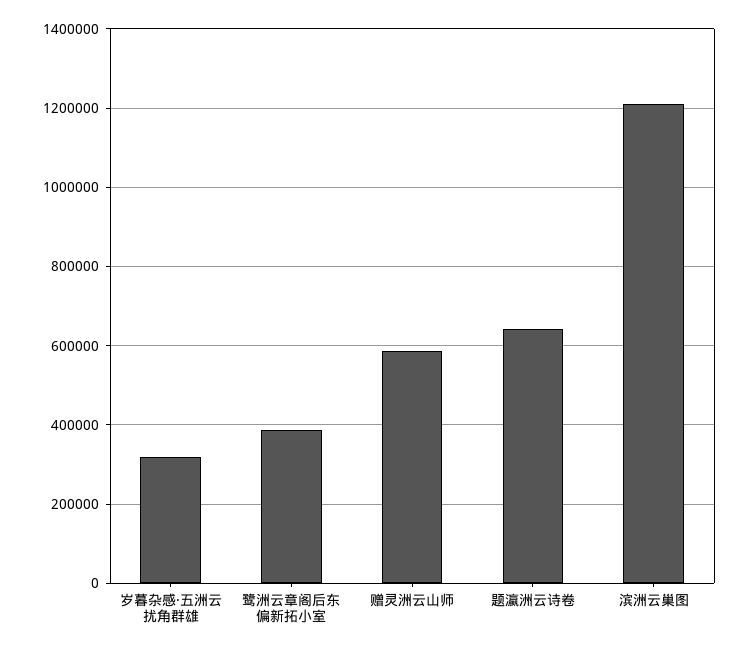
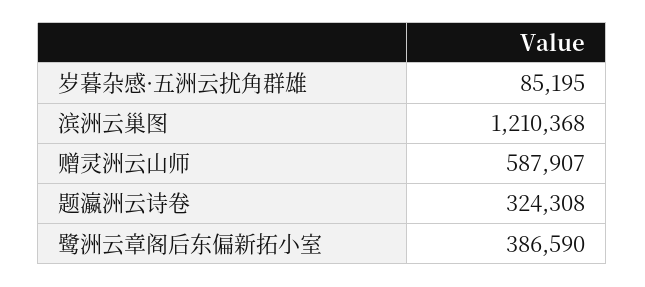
岁暮杂感·五洲云扰角群雄: 320000 -> 85195
题瀛洲云诗卷: 640000 -> 324308

